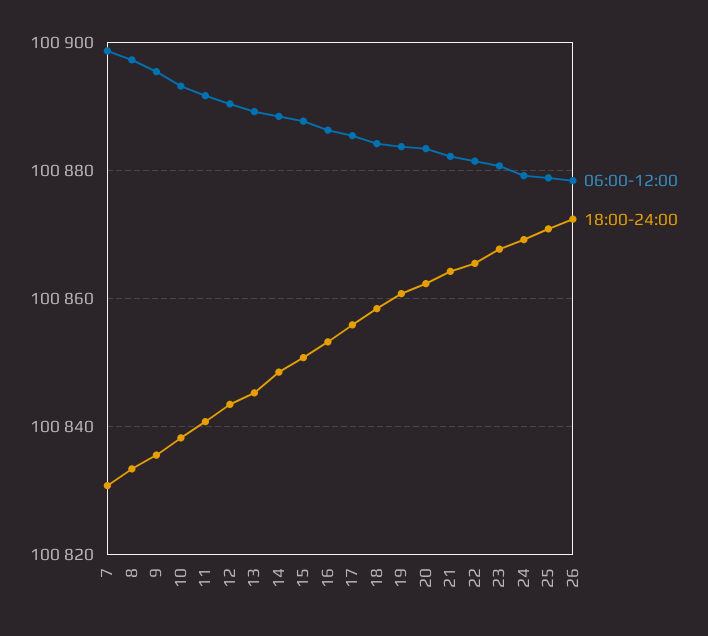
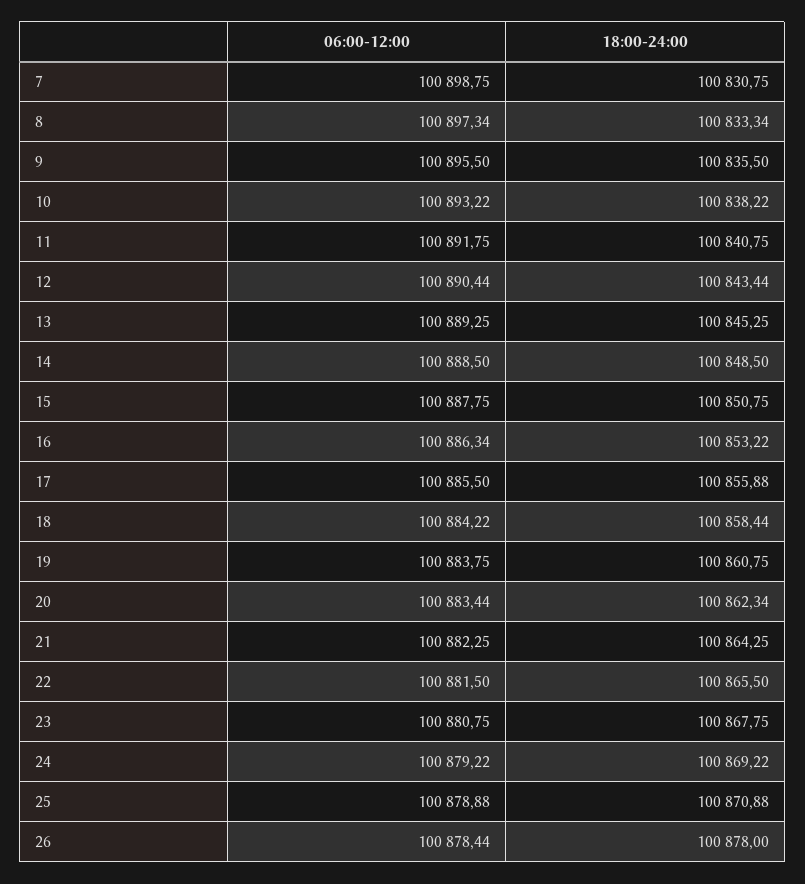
18:00-24:00, 26: 100872 -> 100878

